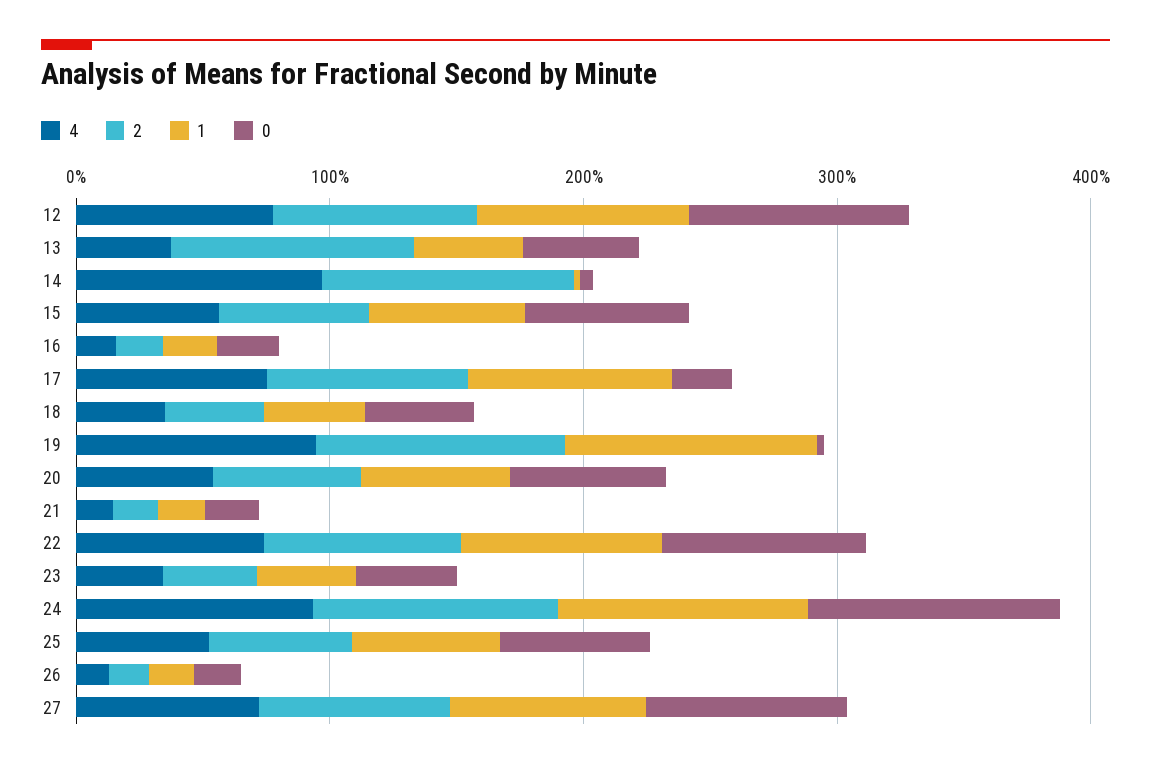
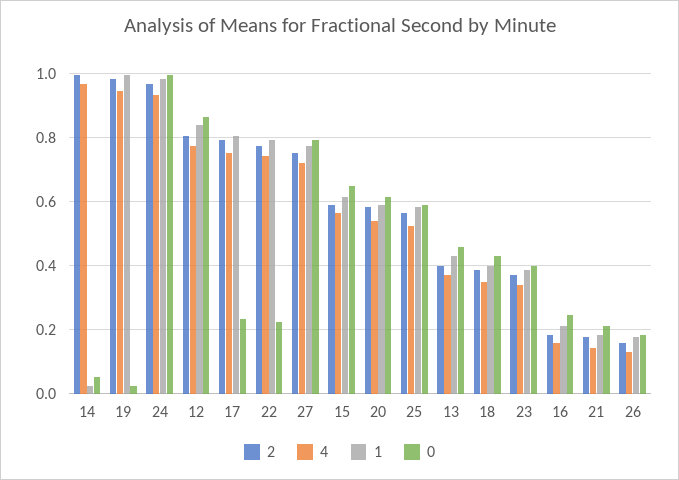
2, 13: 1 -> 0.4
0, 22: 0.8 -> 0.22

